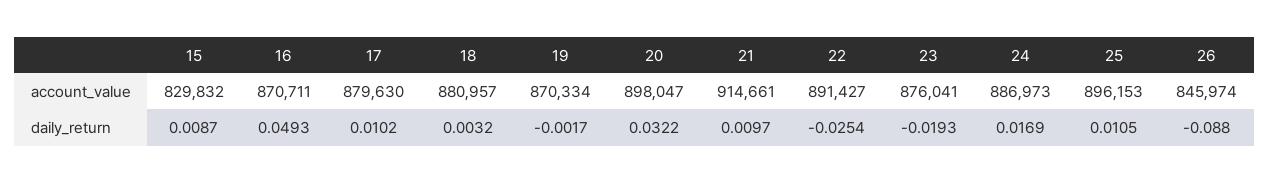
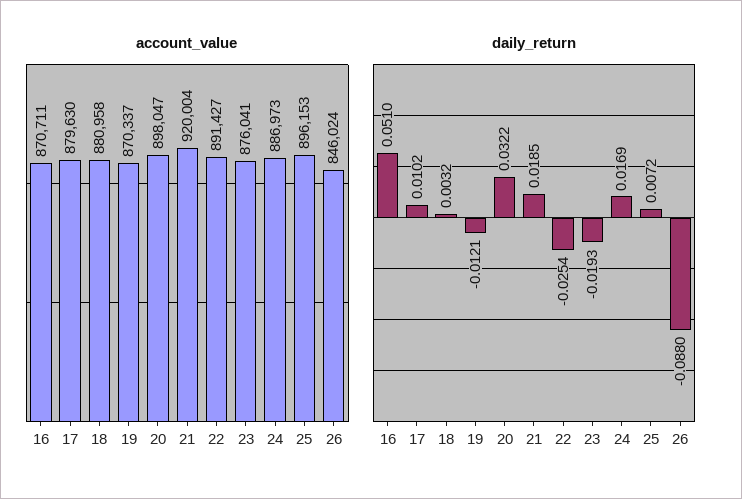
account_value, 15: 829832 -> none
account_value, 18: 880957 -> 880958
account_value, 19: 870334 -> 870337
account_value, 21: 914661 -> 920004
account_value, 26: 845974 -> 846024
daily_return, 15: 0.0087 -> none
daily_return, 16: 0.0493 -> 0.051
daily_return, 19: -0.0017 -> -0.0121
daily_return, 21: 0.0097 -> 0.0185
daily_return, 25: 0.0105 -> 0.0072

